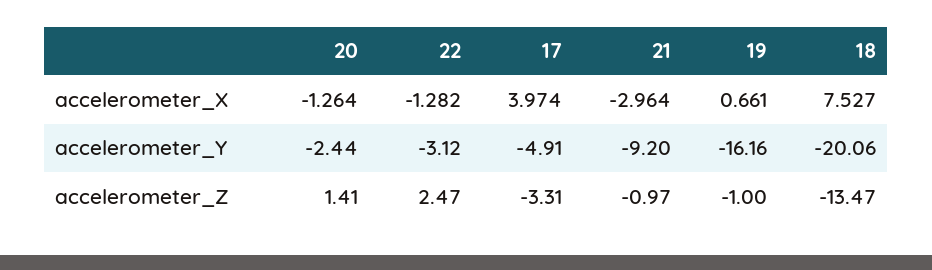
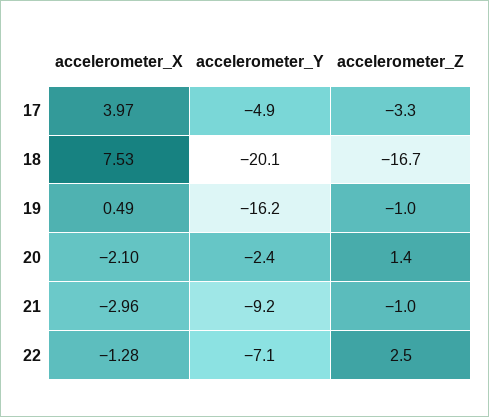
20, accelerometer_X: -1.264 -> -2.1
19, accelerometer_X: 0.661 -> 0.49
22, accelerometer_Y: -3.12 -> -7.1
18, accelerometer_Z: -13.47 -> -16.7

